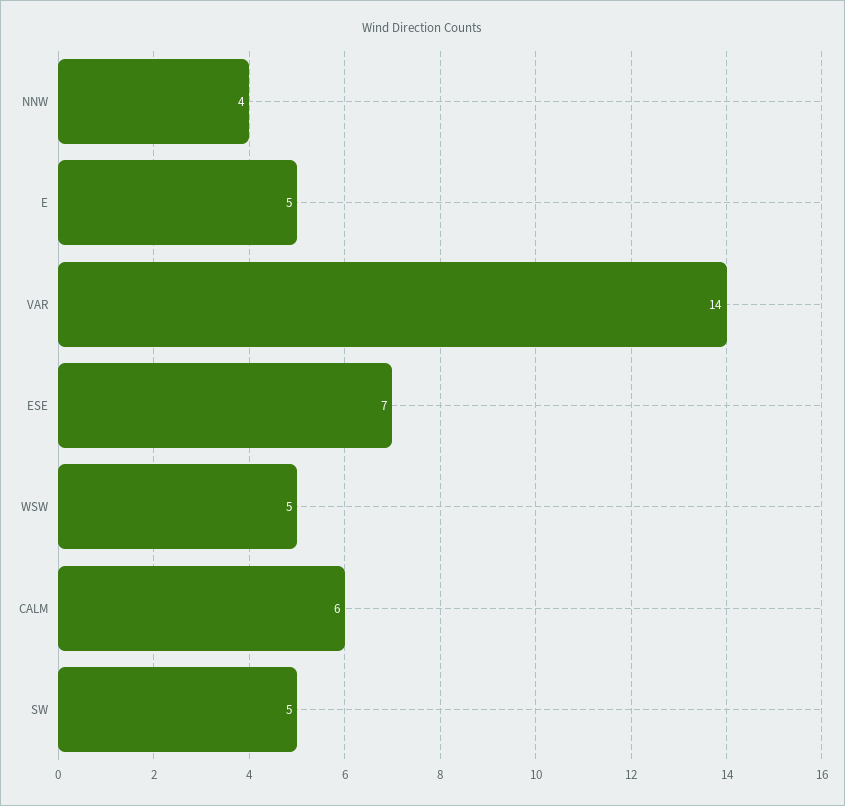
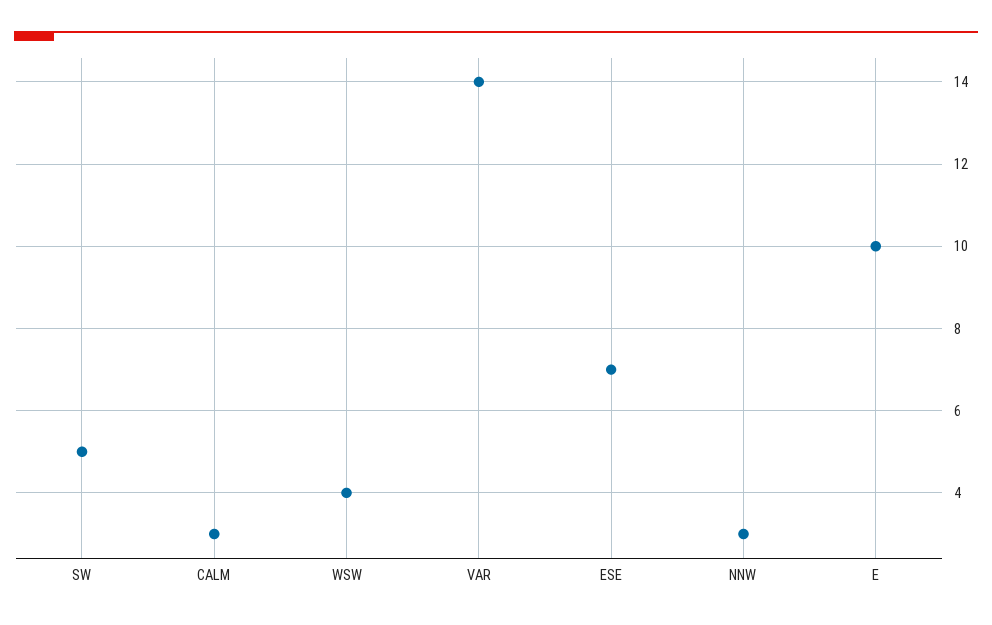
NNW: 4 -> 3
E: 5 -> 10
WSW: 5 -> 4
CALM: 6 -> 3

